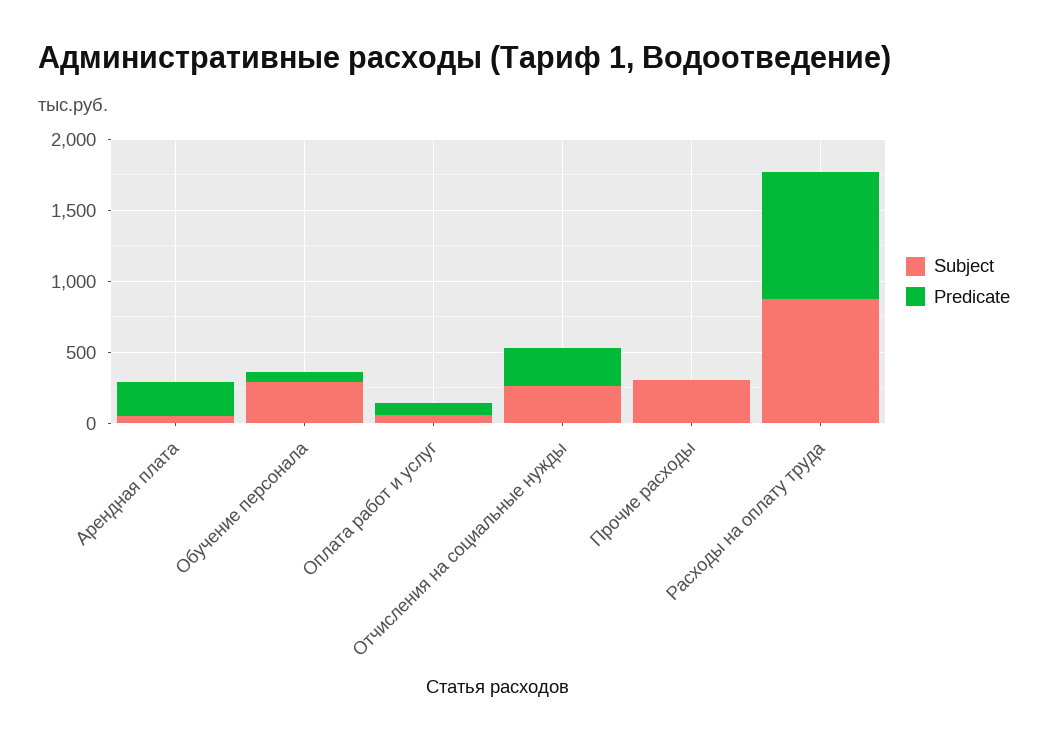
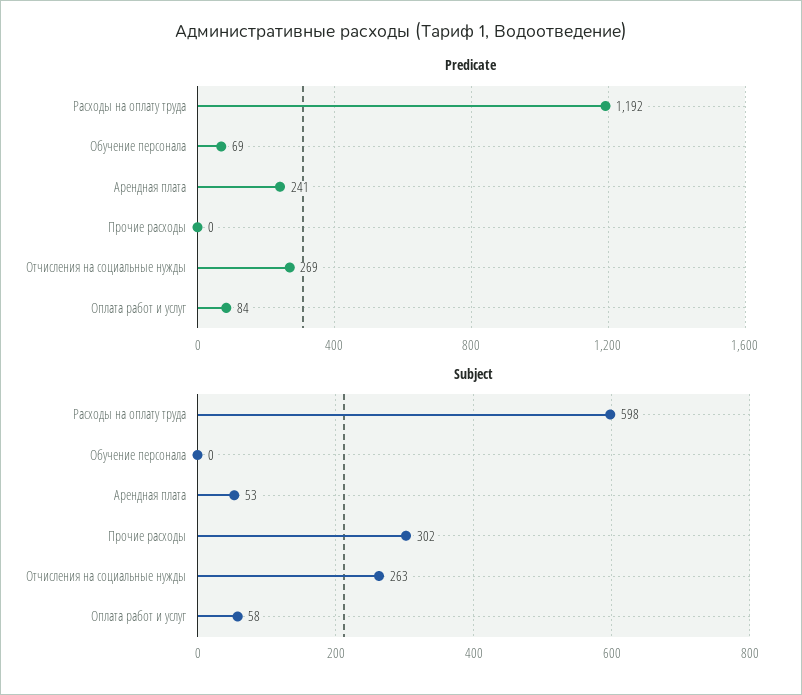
Subject, Обучение персонала: 300 -> 0
Subject, Расходы на оплату труда: 900 -> 598
Predicate, Расходы на оплату труда: 900 -> 1192

